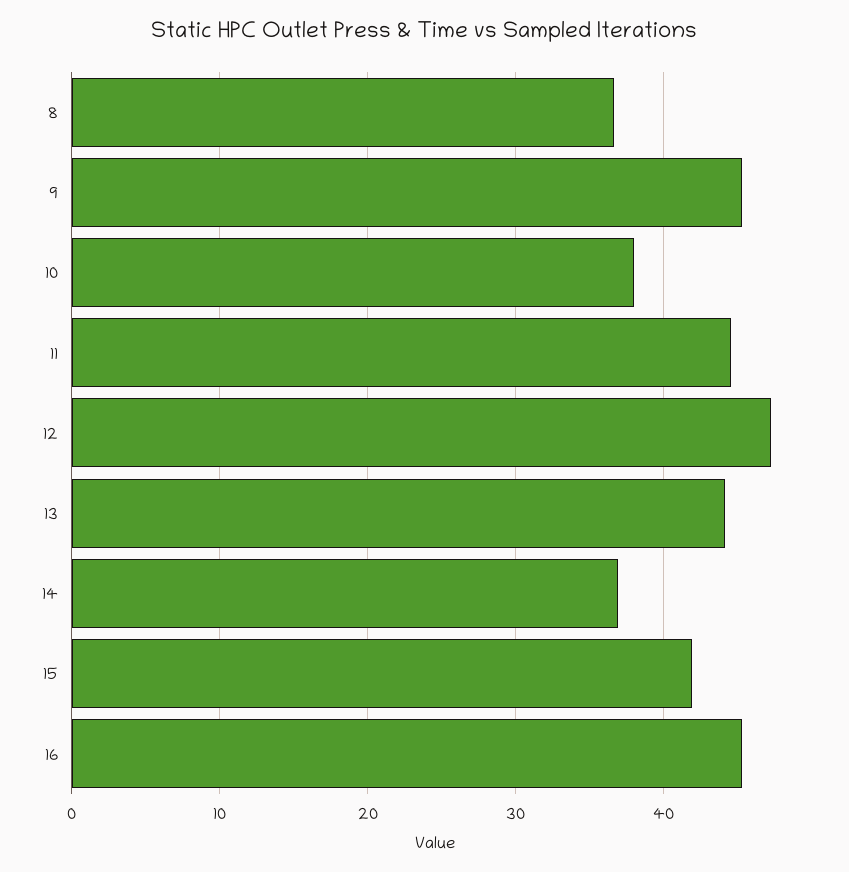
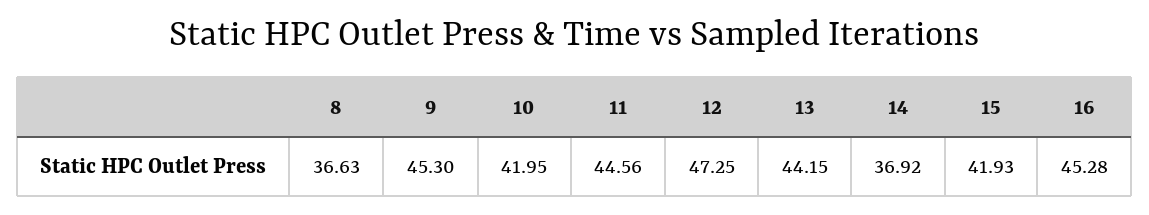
10: 38 -> 41.95

